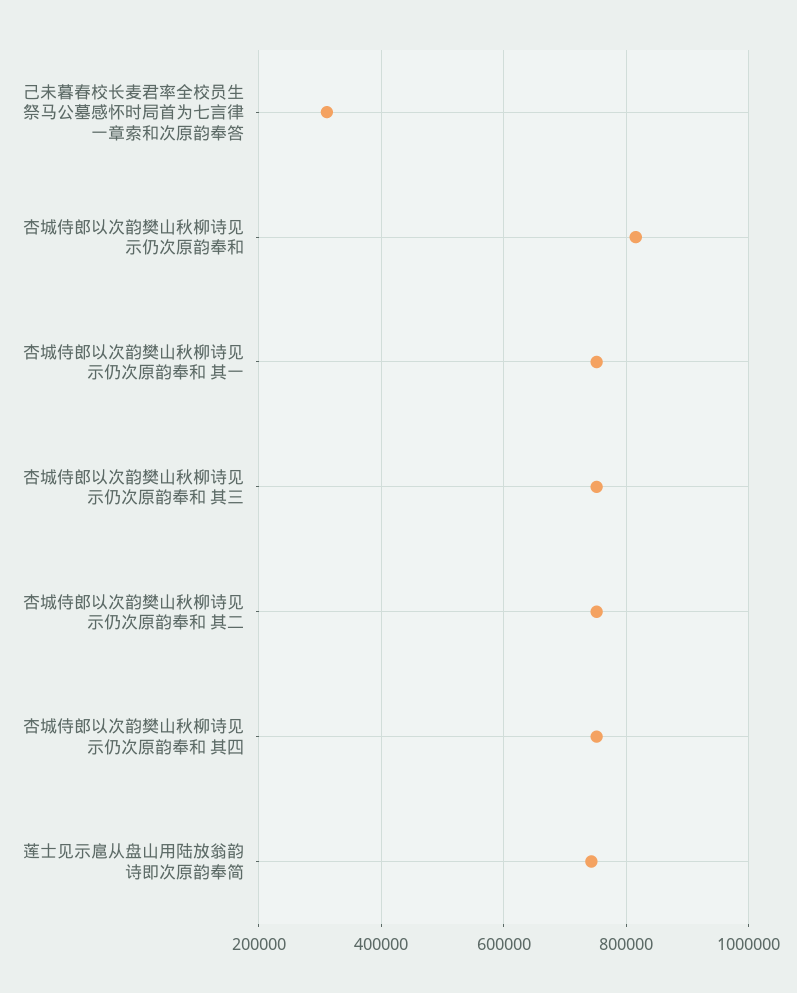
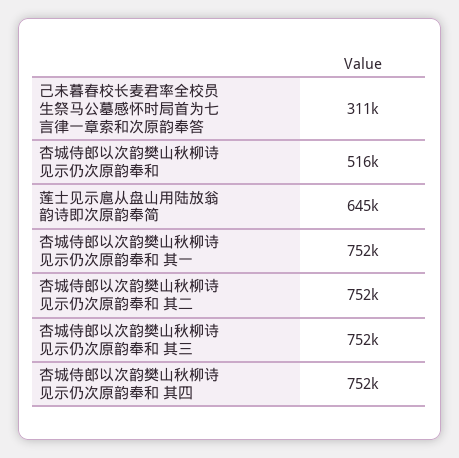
杏城侍郎以次韵樊山秋柳诗见示仍次原韵奉和: 820000 -> 516000
莲士见示扈从盘山用陆放翁韵诗即次原韵奉简: 740000 -> 645000

